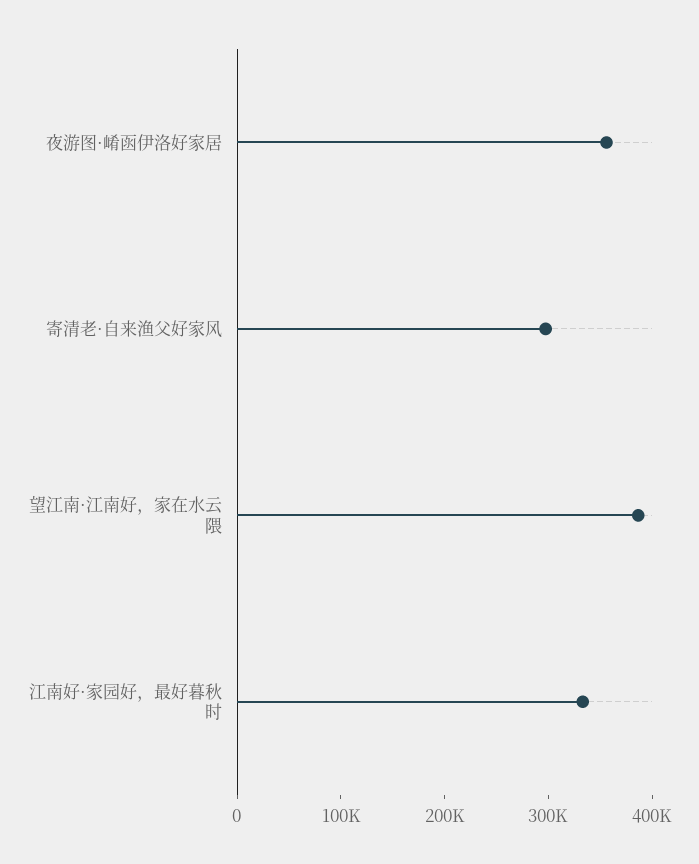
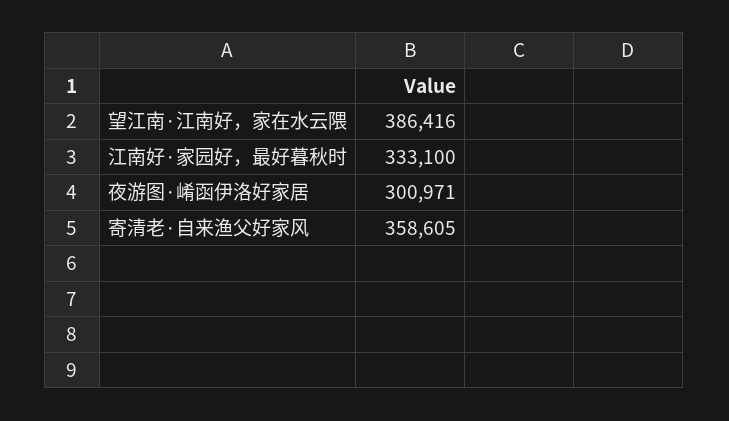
夜游图·崤函伊洛好家居: 360000 -> 300971
寄清老·自来渔父好家风: 300000 -> 358605

